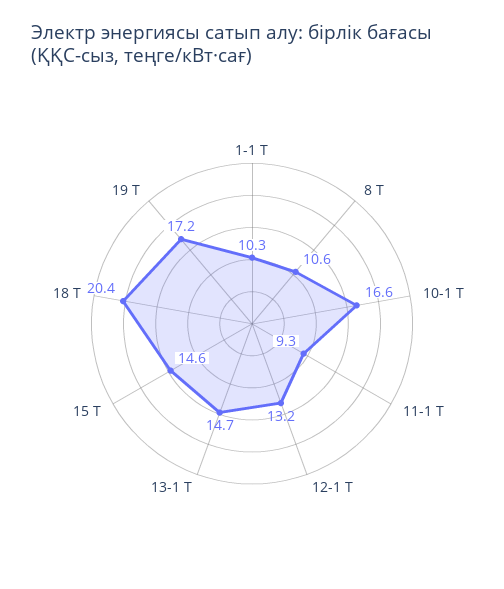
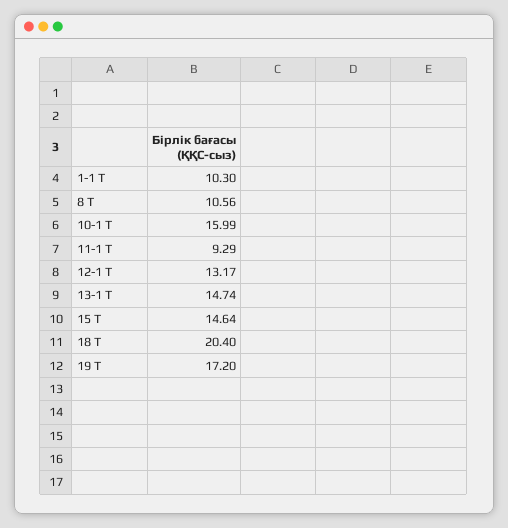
10-1 Т: 16.6 -> 15.99

